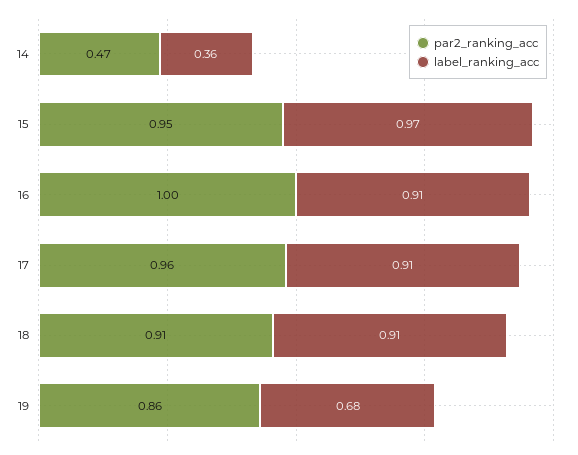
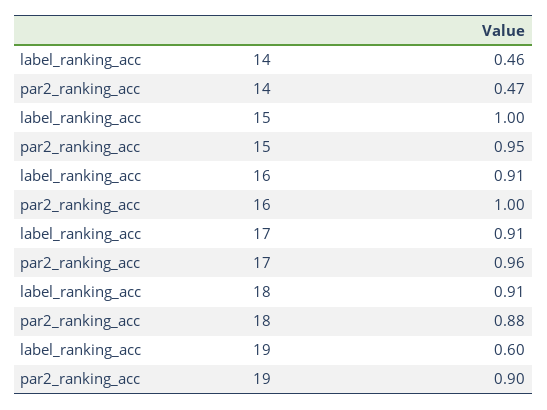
label_ranking_acc, 14: 0.36 -> 0.46
label_ranking_acc, 15: 0.97 -> 1
par2_ranking_acc, 18: 0.91 -> 0.88
par2_ranking_acc, 19: 0.86 -> 0.9
label_ranking_acc, 19: 0.68 -> 0.6

